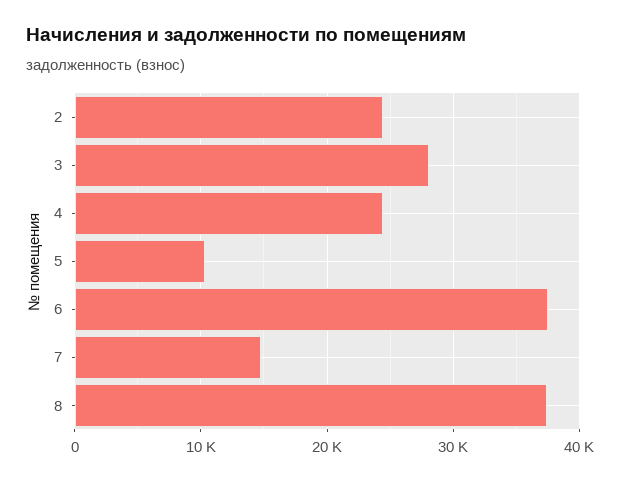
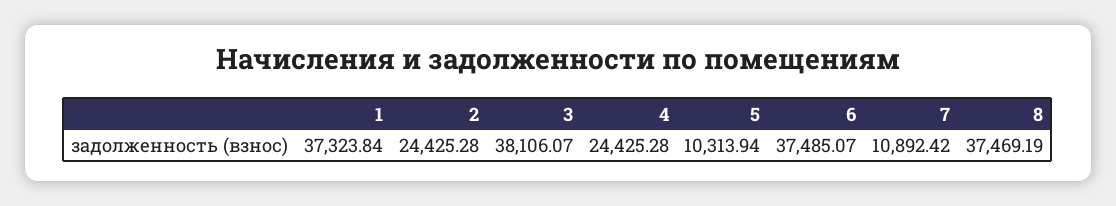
3: 28000 -> 38106.07
7: 15000 -> 10892.42
1: none -> 37323.84

